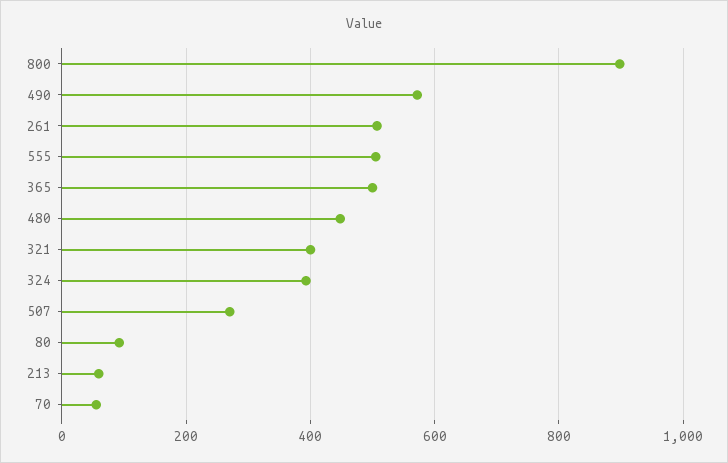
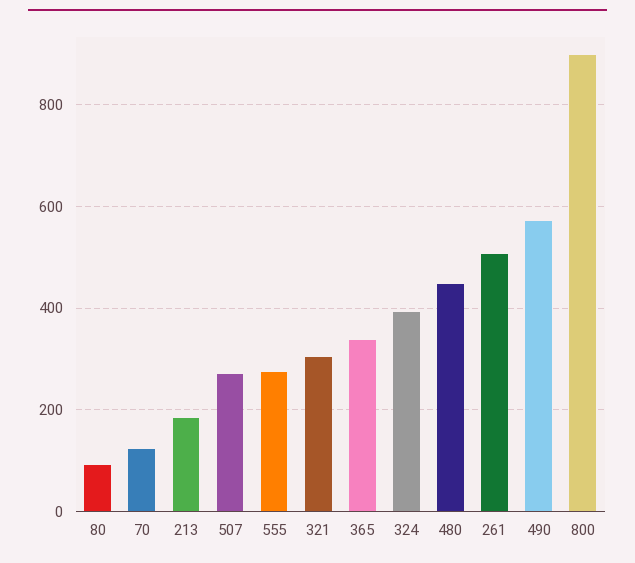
555: 500 -> 280
365: 500 -> 340
321: 400 -> 300
213: 60 -> 180
70: 60 -> 120

